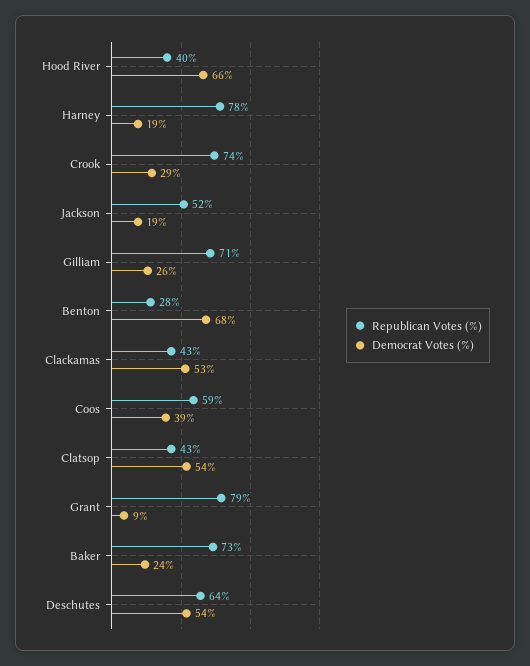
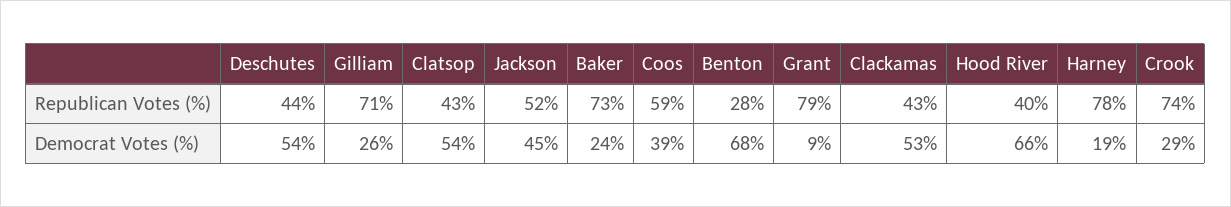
Democrat Votes (%), Jackson: 19 -> 45
Republican Votes (%), Deschutes: 64 -> 44

